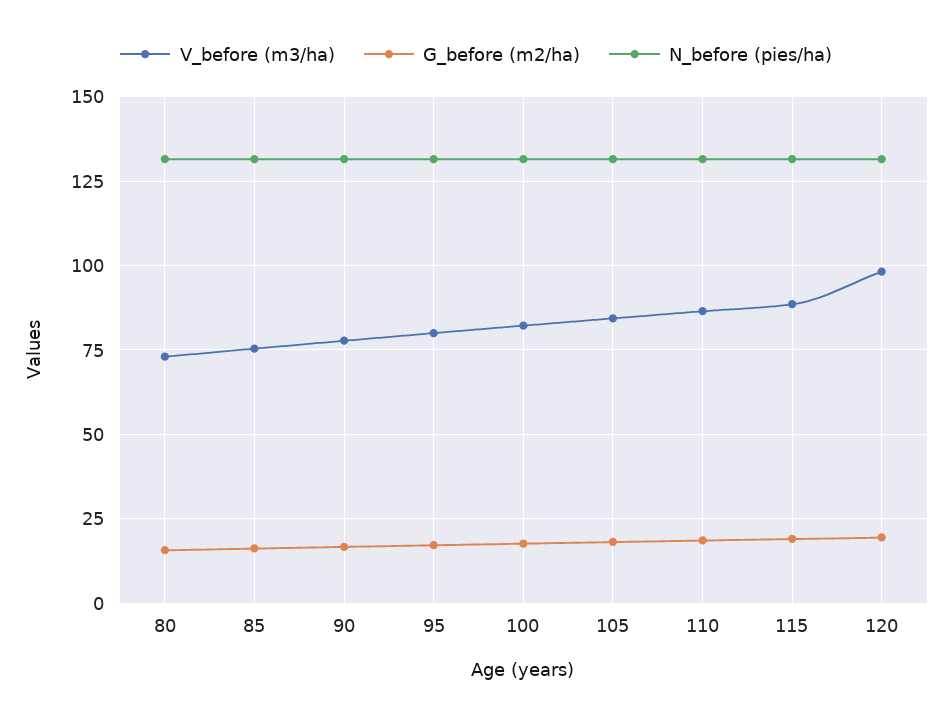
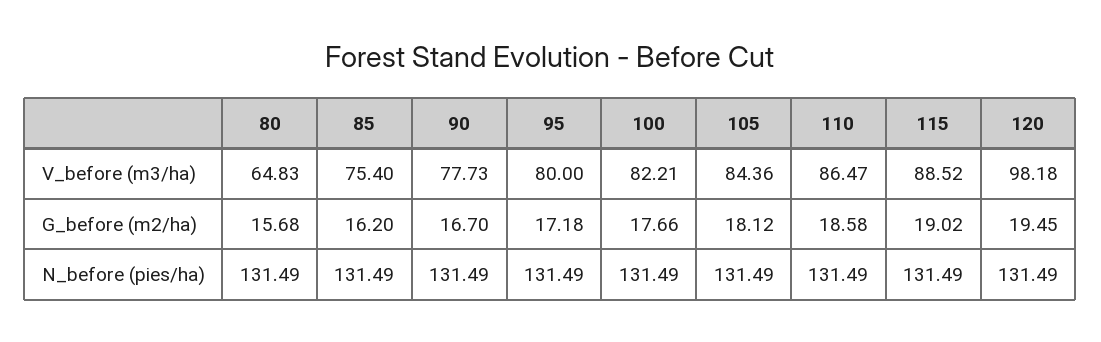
V_before (m3/ha), 80: 72.5 -> 64.83

